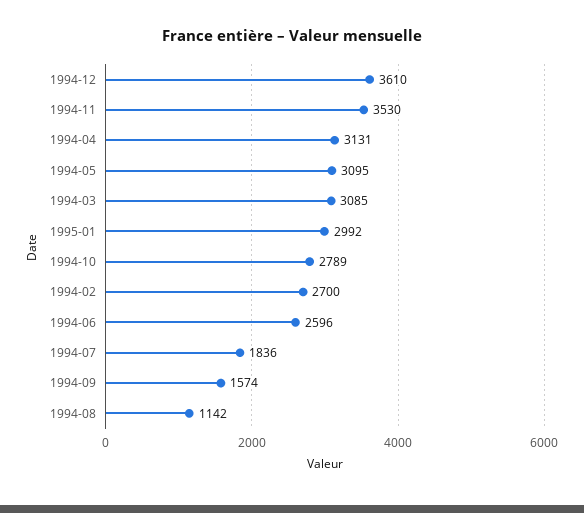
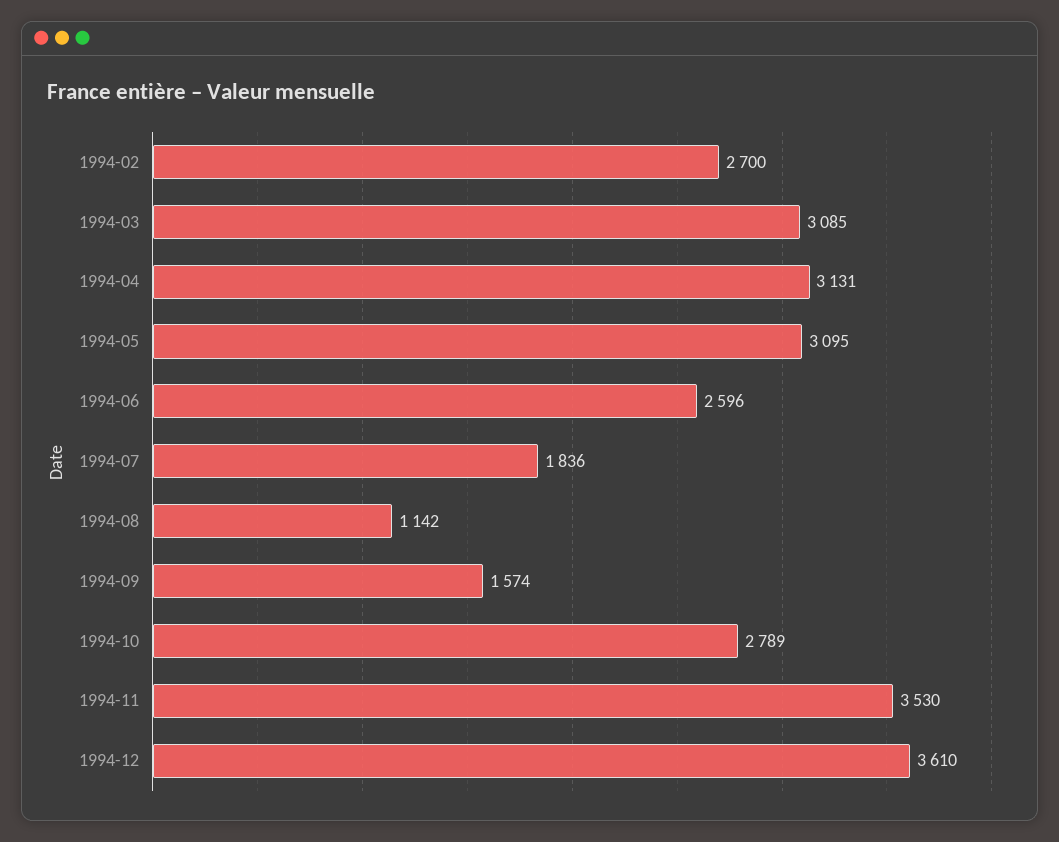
1995-01: 2992 -> none

